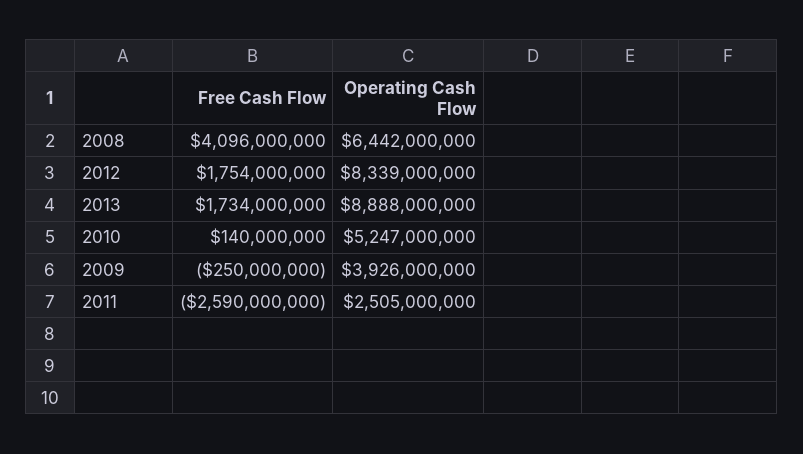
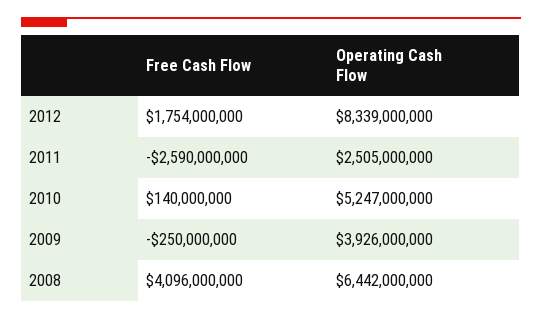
Free Cash Flow, 2013: 1734000000 -> none
Operating Cash Flow, 2013: 8888000000 -> none

